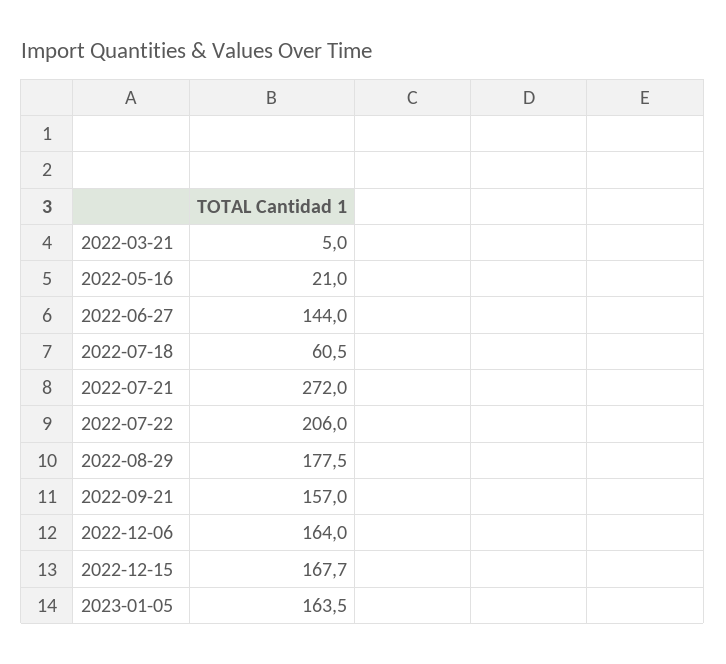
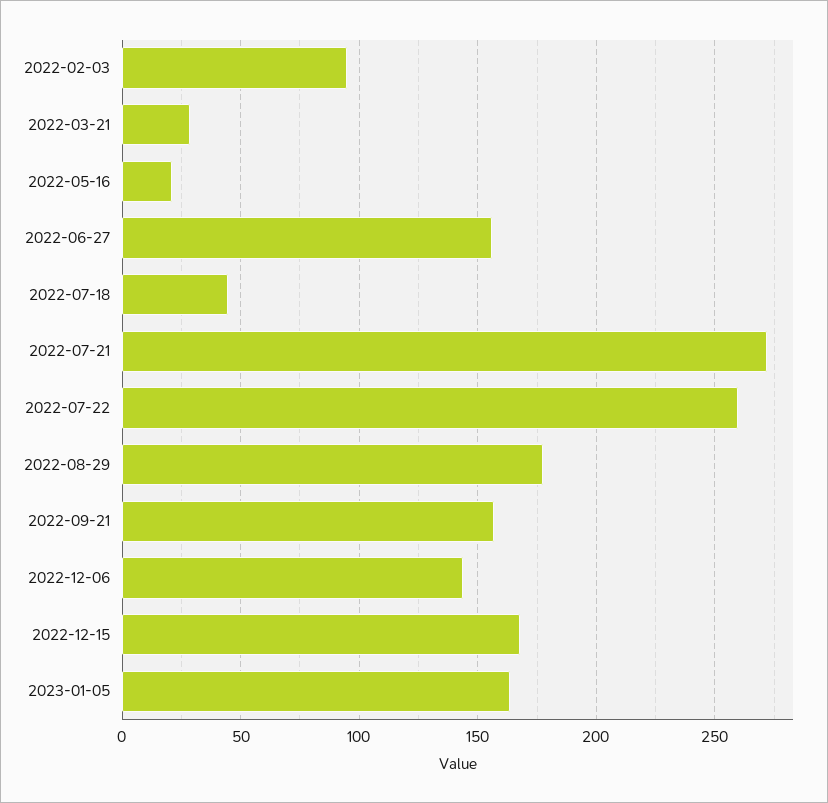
2022-03-21: 5 -> 30
2022-06-27: 144 -> 155
2022-07-18: 60.5 -> 45
2022-07-22: 206 -> 260
2022-12-06: 164 -> 145
2022-02-03: none -> 95

